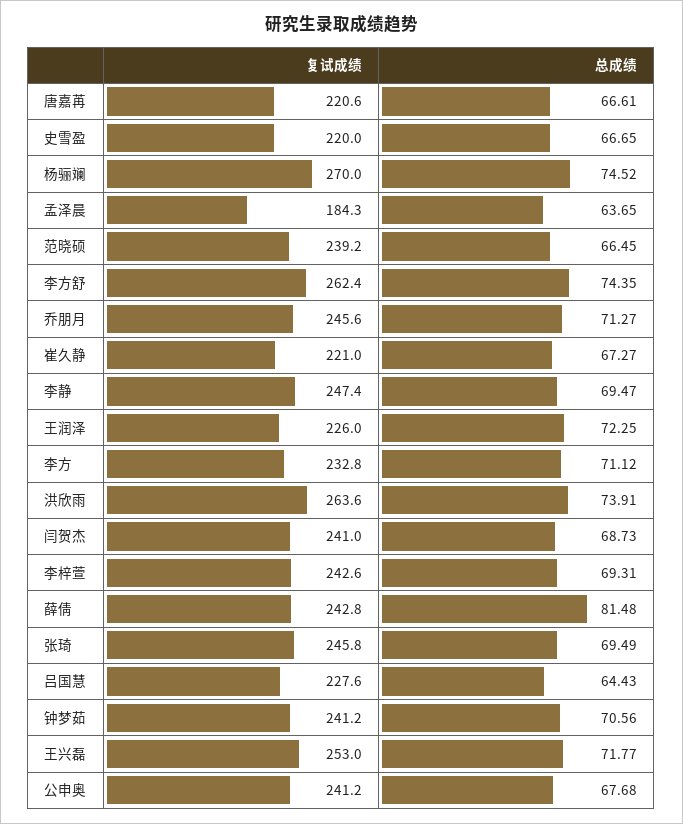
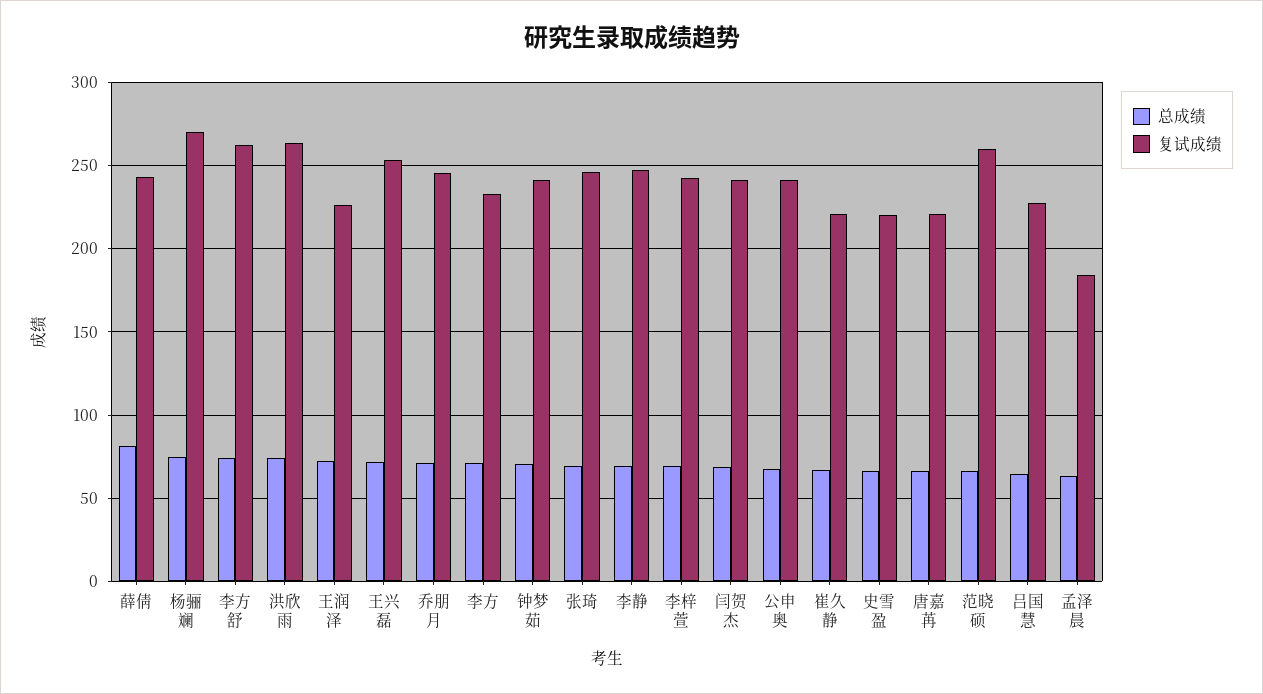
复试成绩, 范晓硕: 239.2 -> 260

